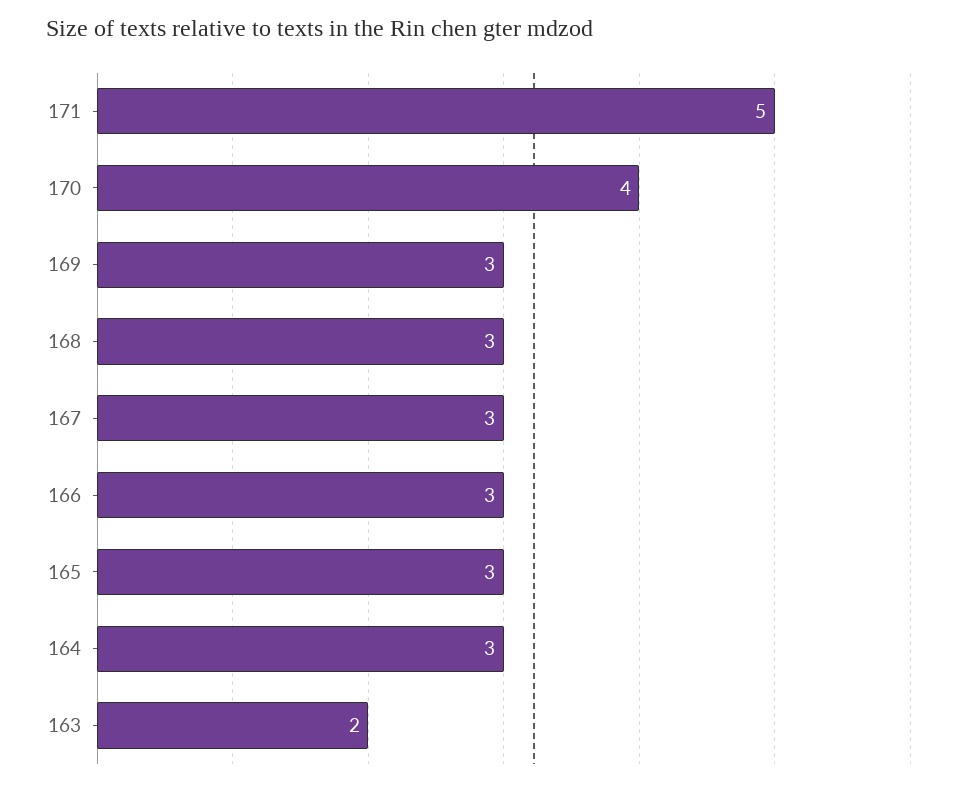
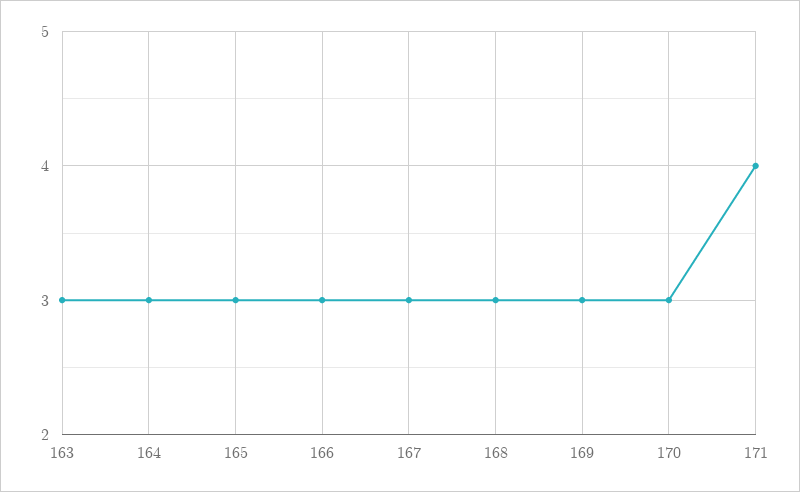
171: 5 -> 4
170: 4 -> 3
163: 2 -> 3

